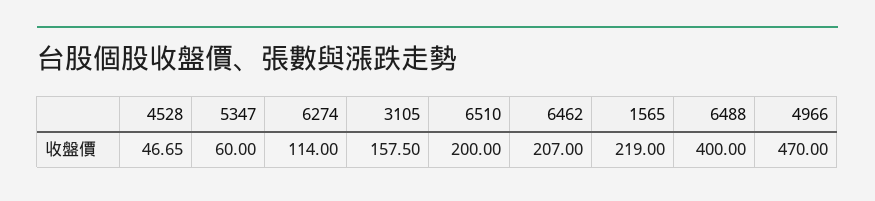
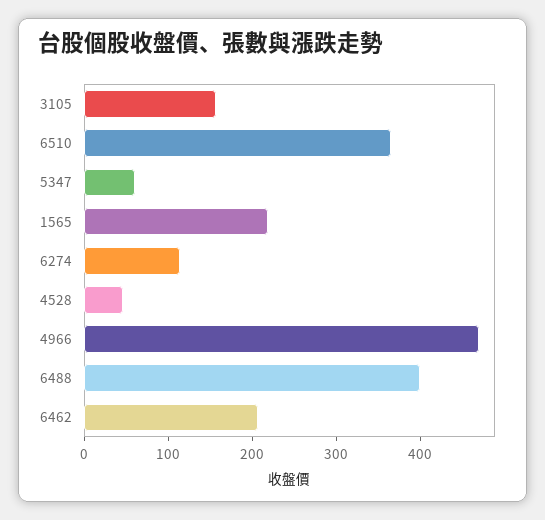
6510: 200 -> 360

